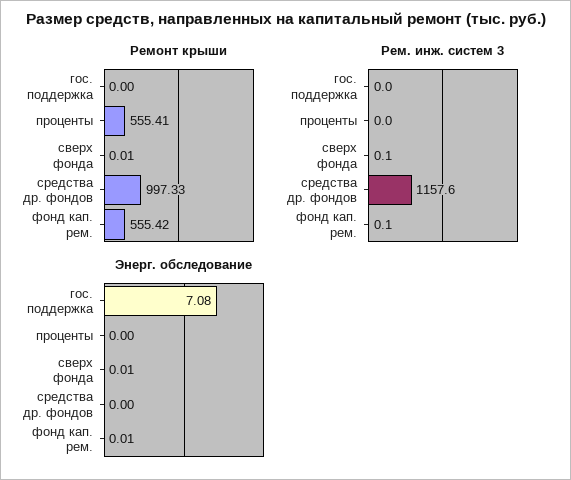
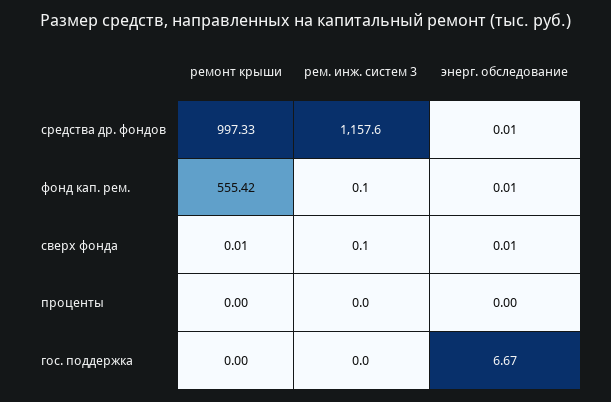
Ремонт крыши, проценты: 555.41 -> 0
Энерг. обследование, гос. поддержка: 7.08 -> 6.67
Энерг. обследование, средства др. фондов: 0 -> 0.01

